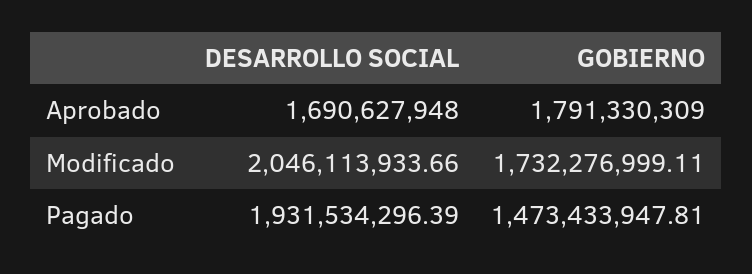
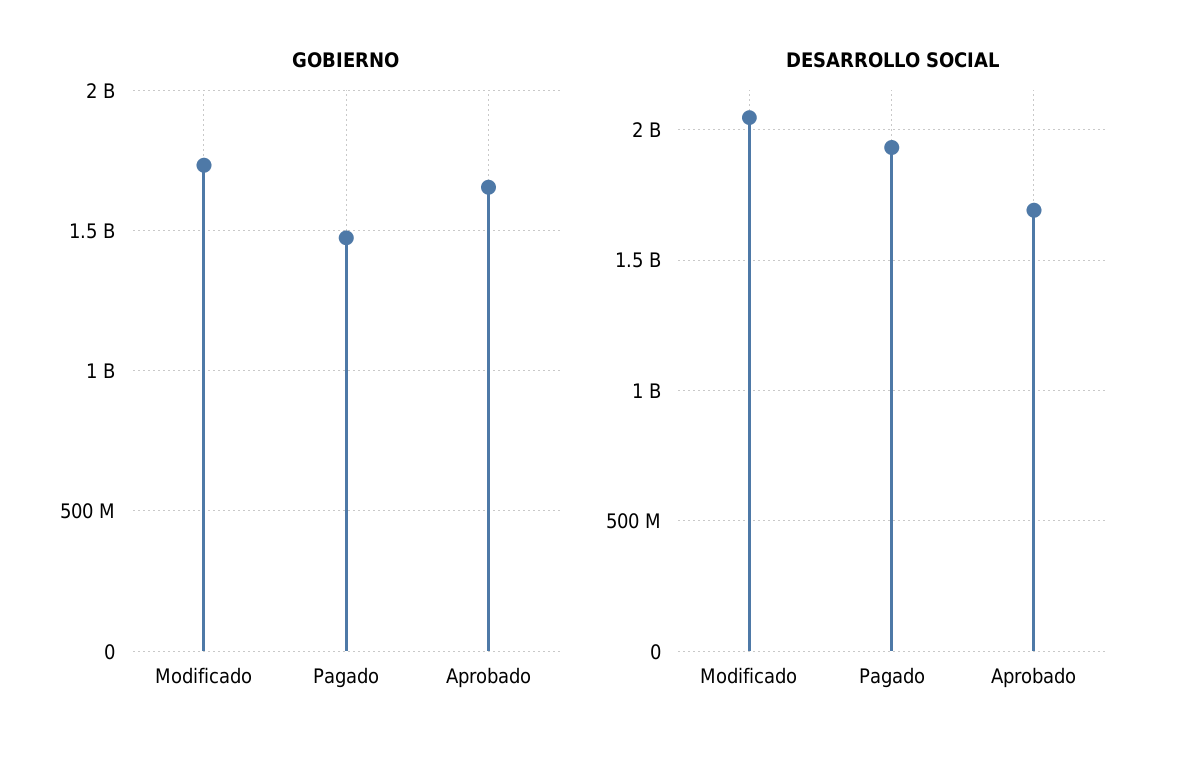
GOBIERNO, Aprobado: 1791330309 -> 1650000000

